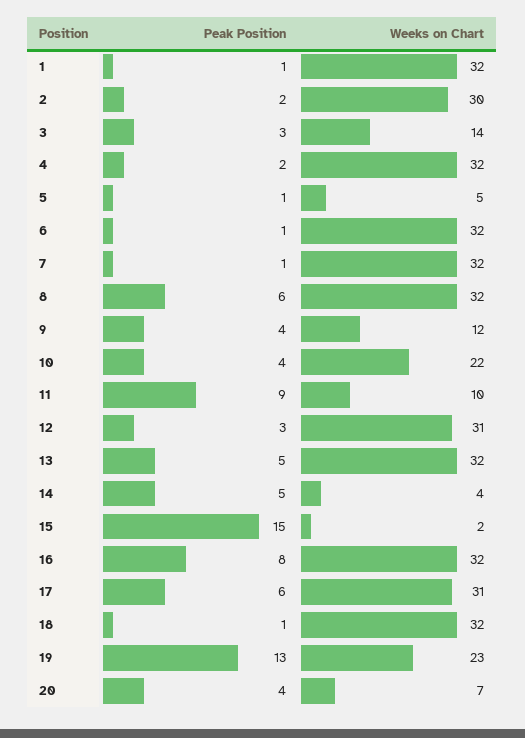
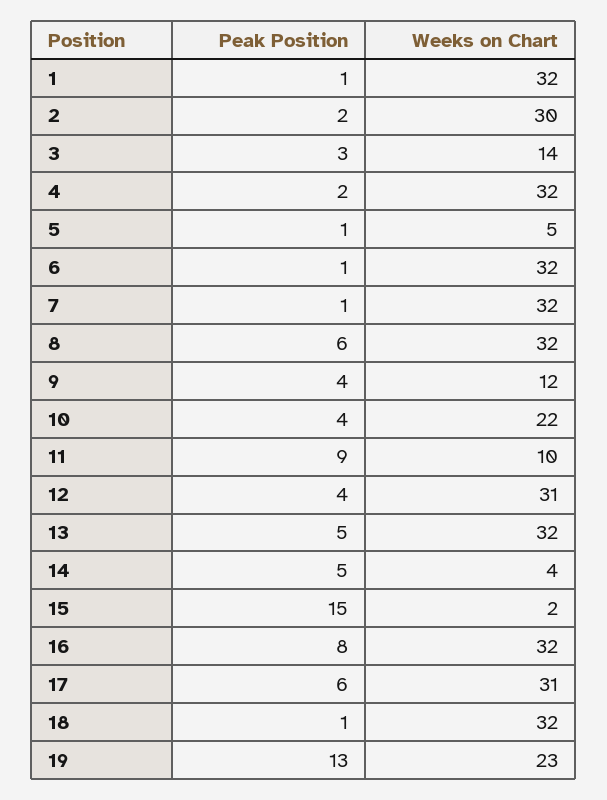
Peak Position, 12: 3 -> 4
Peak Position, 20: 4 -> none
Weeks on Chart, 20: 7 -> none

